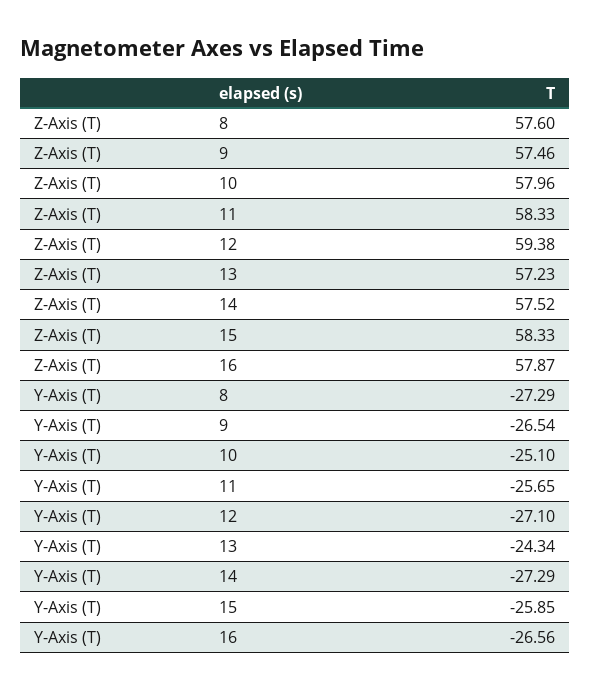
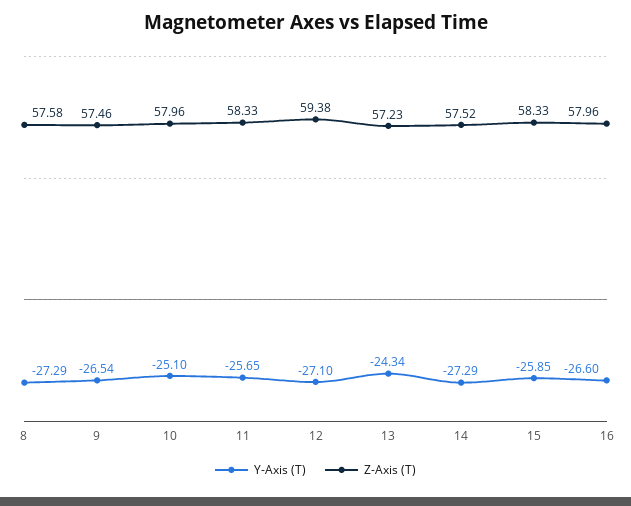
Z-Axis (T), 8: 57.6 -> 57.58
Z-Axis (T), 16: 57.87 -> 57.96
Y-Axis (T), 16: -26.56 -> -26.6

